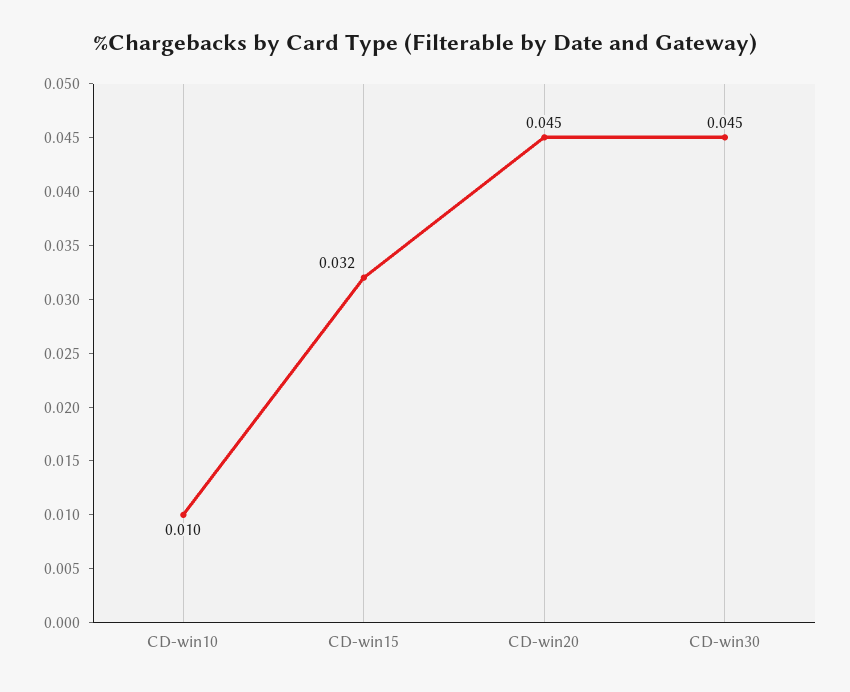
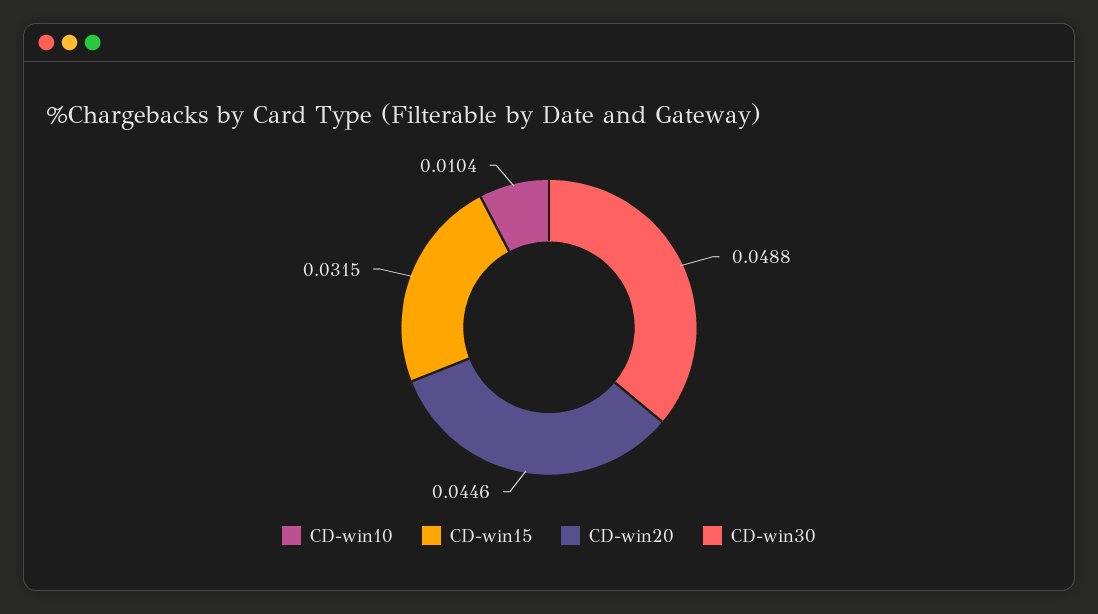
CD-win30: 0.045 -> 0.0488

